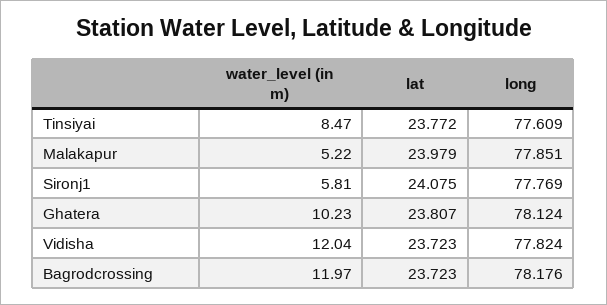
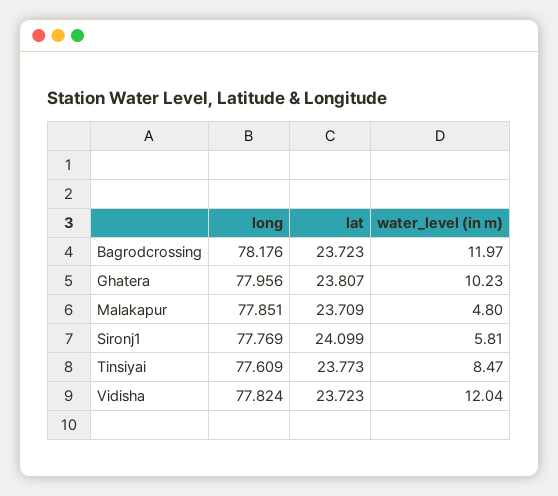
lat, Tinsiyai: 23.772 -> 23.773
water_level (in m), Malakapur: 5.22 -> 4.8
lat, Malakapur: 23.979 -> 23.709
lat, Sironj1: 24.075 -> 24.099
long, Ghatera: 78.124 -> 77.956

